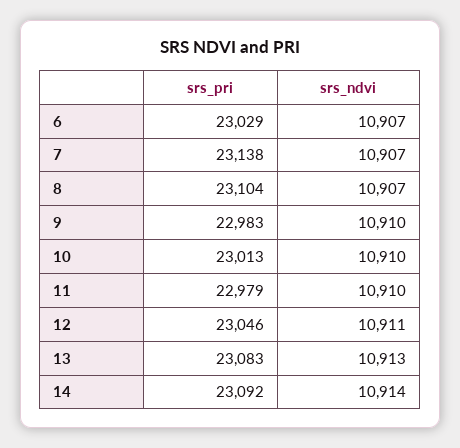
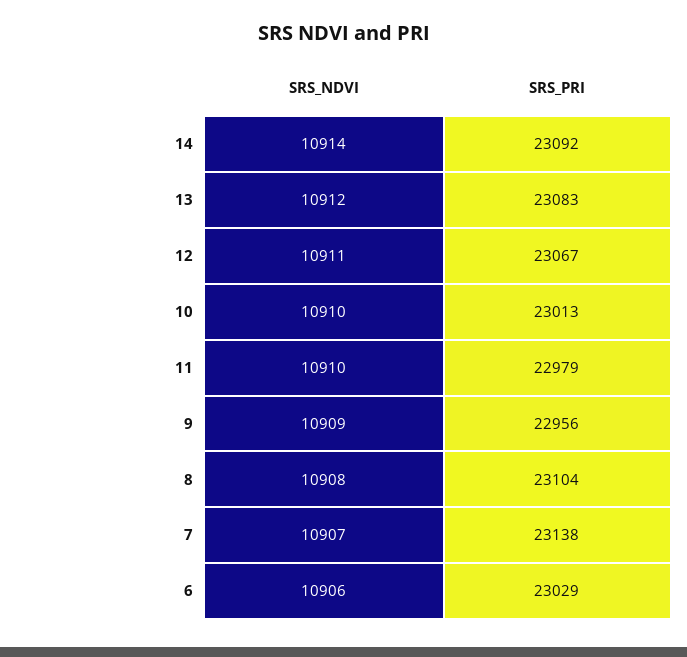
srs_ndvi, 6: 10907 -> 10906
srs_ndvi, 8: 10907 -> 10908
srs_pri, 9: 22983 -> 22956
srs_ndvi, 9: 10910 -> 10909
srs_pri, 12: 23046 -> 23067
srs_ndvi, 13: 10913 -> 10912

